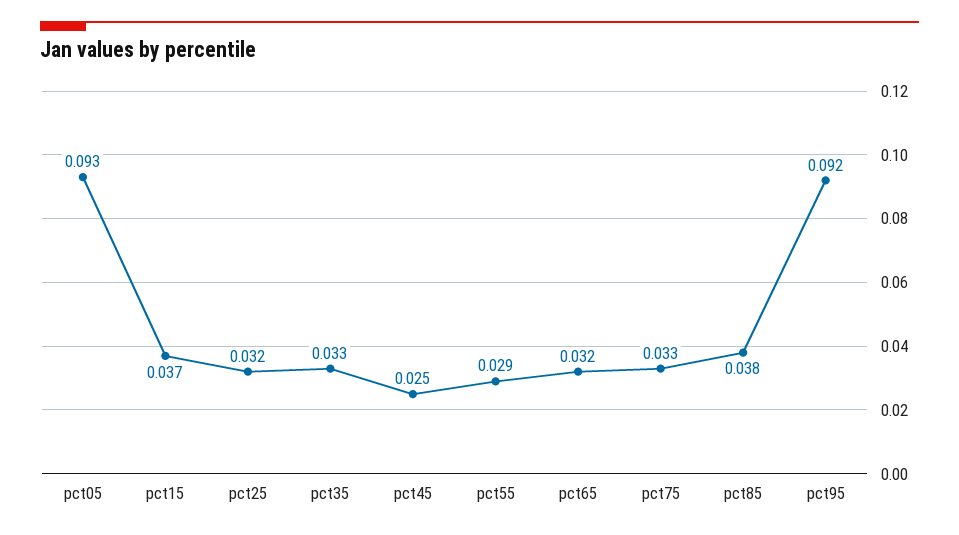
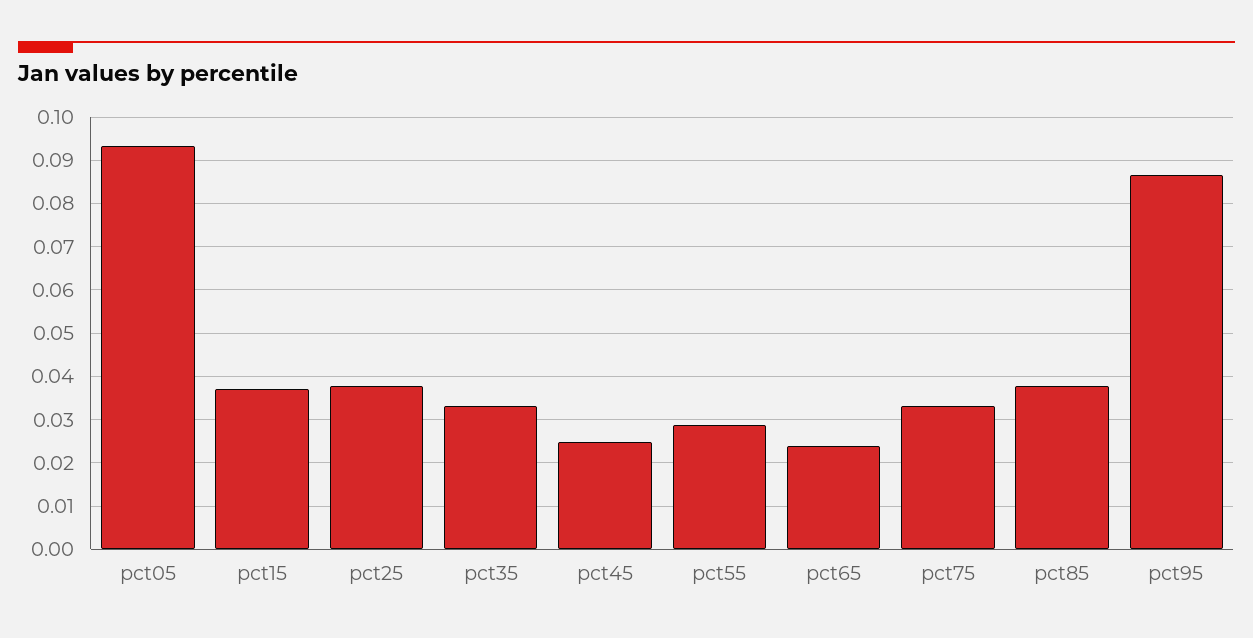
pct25: 0.032 -> 0.038
pct65: 0.032 -> 0.024
pct95: 0.092 -> 0.086

